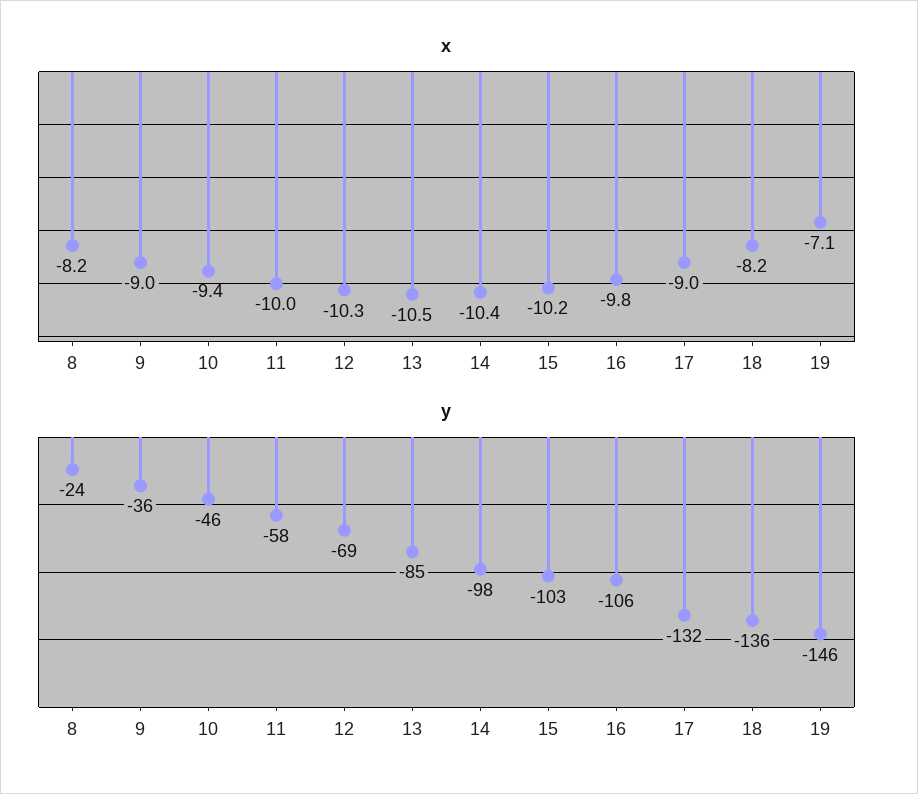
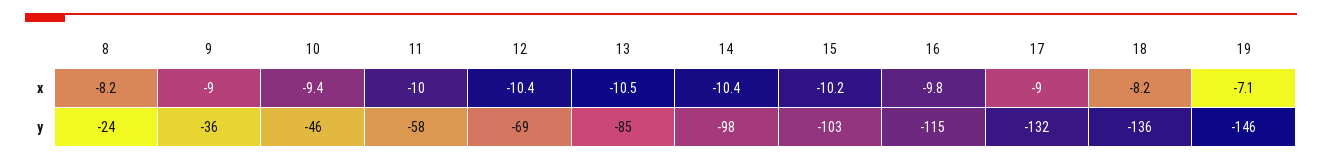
x, 12: -10.3 -> -10.4
y, 16: -106 -> -115

